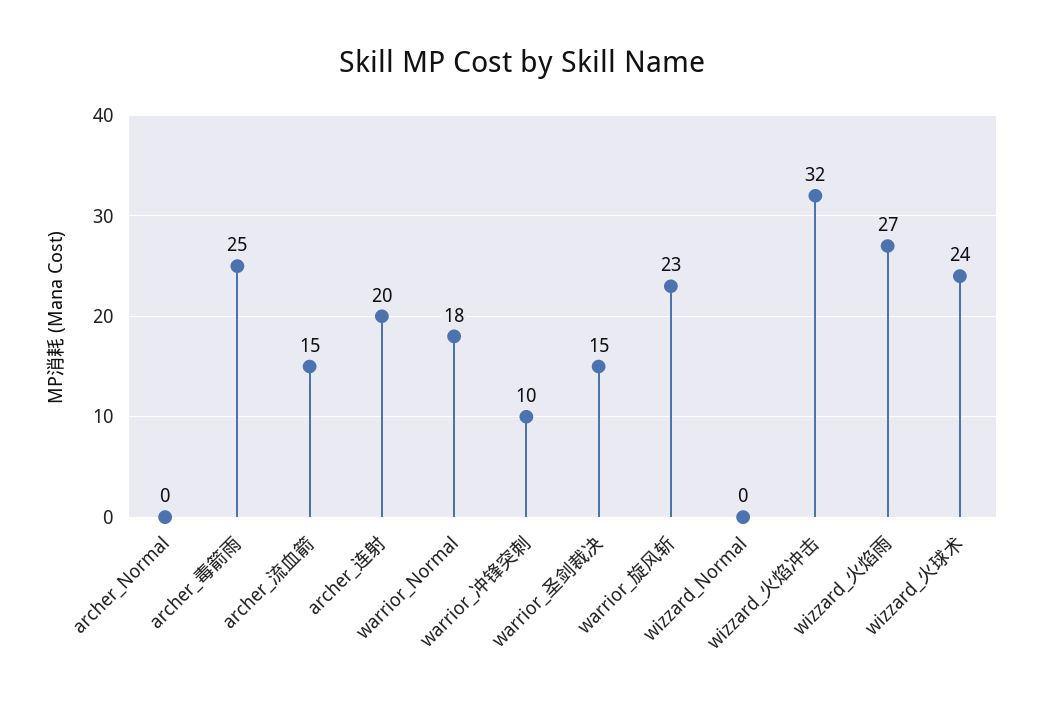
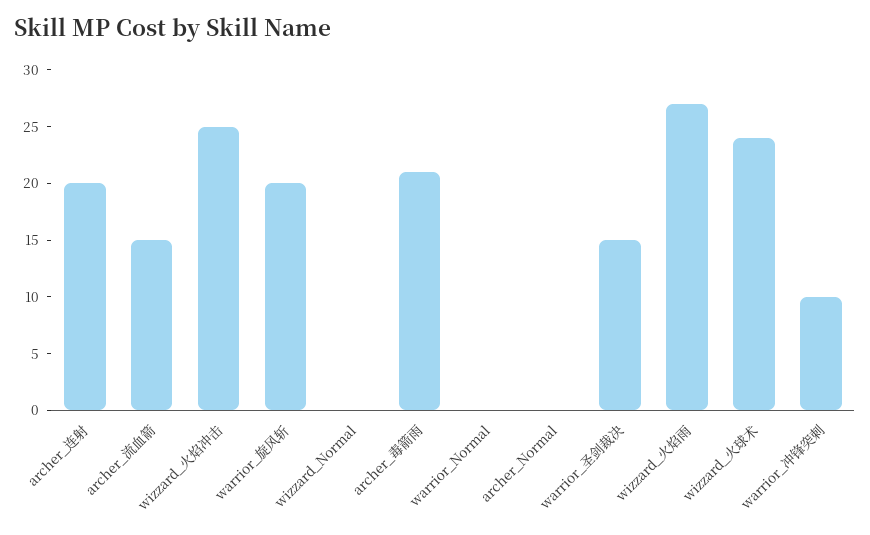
archer_毒箭雨: 25 -> 21
warrior_Normal: 18 -> 0
warrior_旋风斩: 23 -> 20
wizzard_火焰冲击: 32 -> 25

